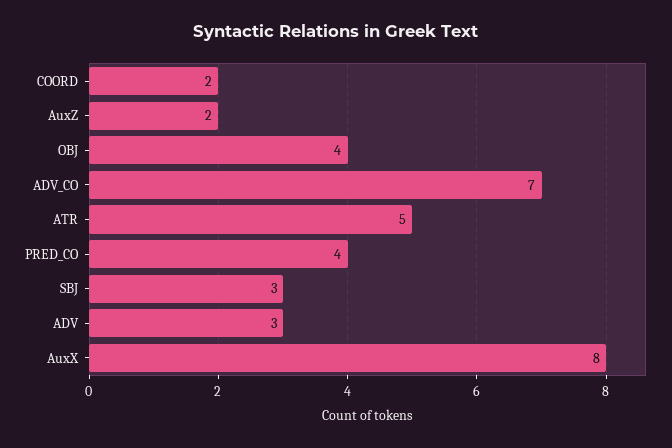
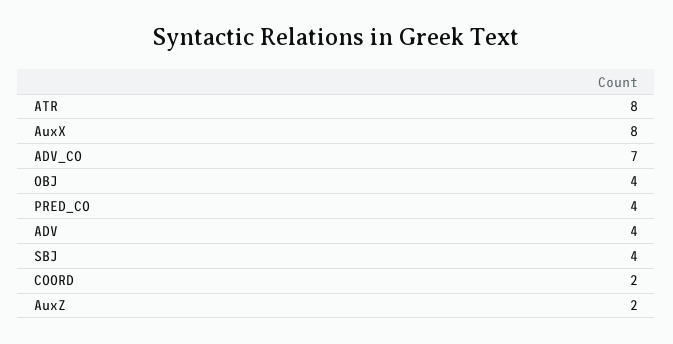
ATR: 5 -> 8
SBJ: 3 -> 4
ADV: 3 -> 4

